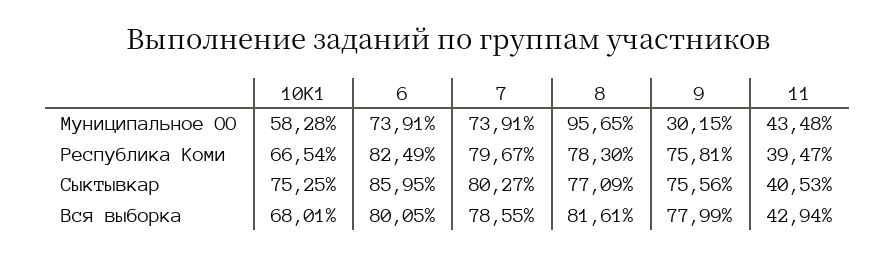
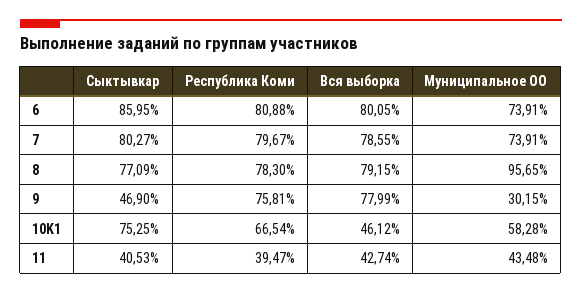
6, Республика Коми: 82.49 -> 80.88
9, Сыктывкар: 75.56 -> 46.9
10K1, Вся выборка: 68.01 -> 46.12
8, Вся выборка: 81.61 -> 79.15
11, Вся выборка: 42.94 -> 42.74

